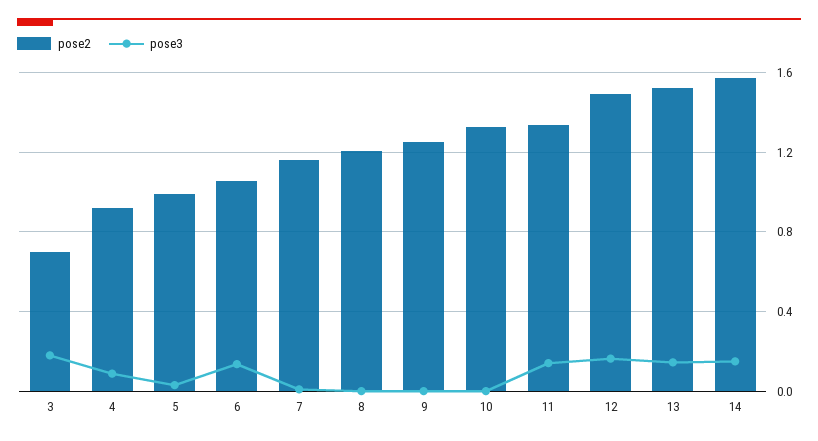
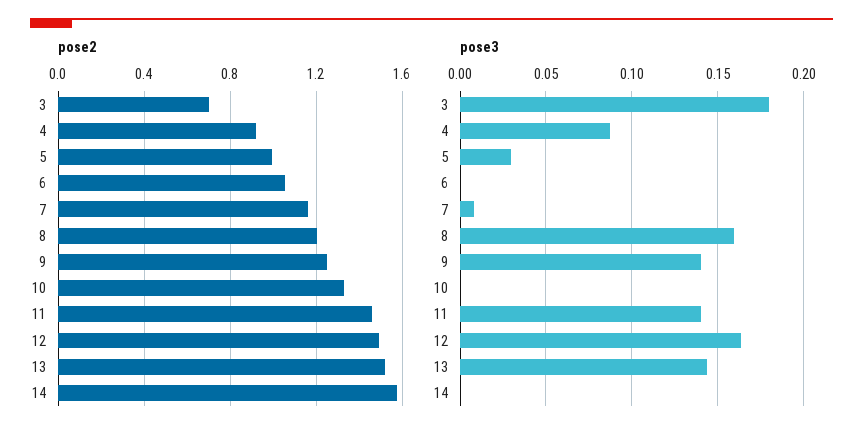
pose3, 6: 0.15 -> 0
pose3, 8: 0 -> 0.16
pose3, 9: 0 -> 0.14
pose2, 11: 1.35 -> 1.45
pose3, 14: 0.15 -> 0

